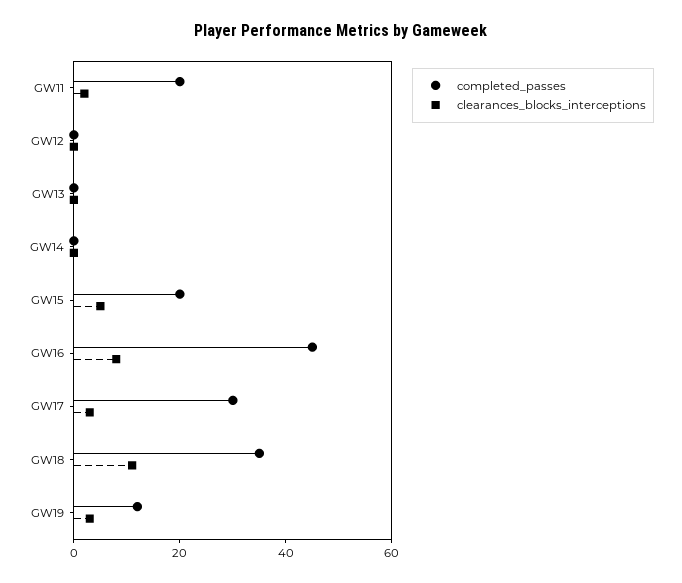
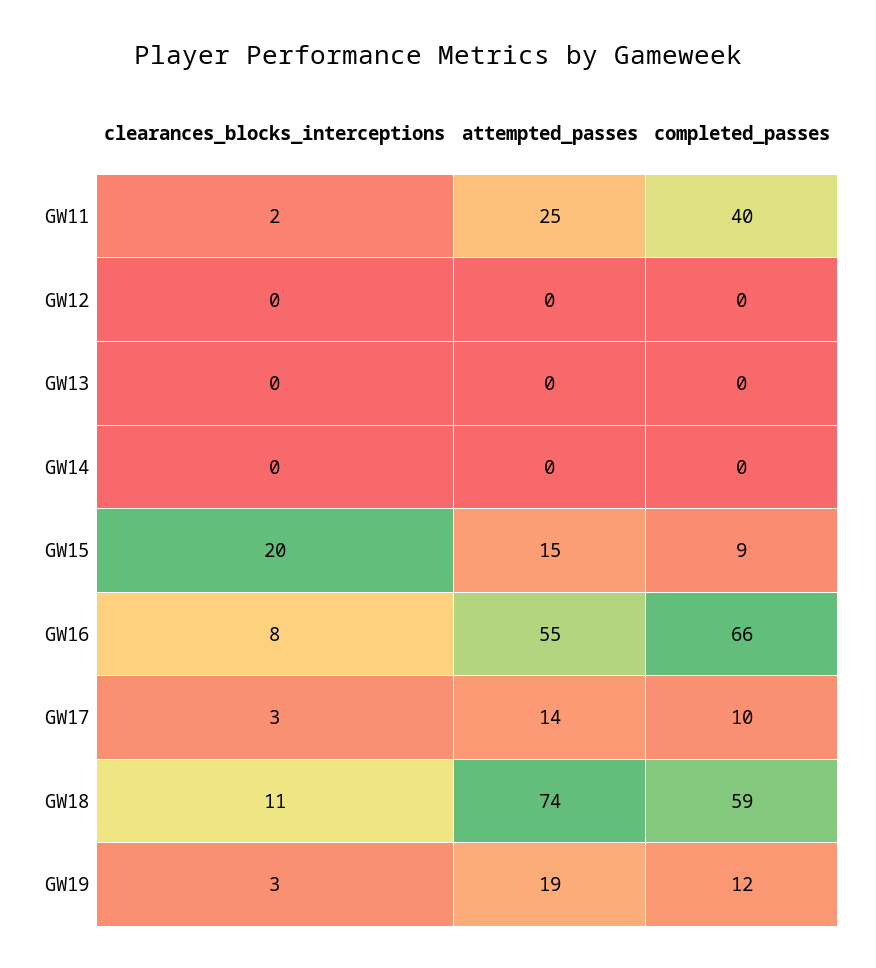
completed_passes, GW11: 20 -> 40
completed_passes, GW15: 20 -> 9
clearances_blocks_interceptions, GW15: 5 -> 20
completed_passes, GW16: 45 -> 66
completed_passes, GW17: 30 -> 10
completed_passes, GW18: 35 -> 59
attempted_passes, GW11: none -> 25
attempted_passes, GW12: none -> 0
attempted_passes, GW13: none -> 0
attempted_passes, GW14: none -> 0
attempted_passes, GW15: none -> 15
attempted_passes, GW16: none -> 55
attempted_passes, GW17: none -> 14
attempted_passes, GW18: none -> 74
attempted_passes, GW19: none -> 19

